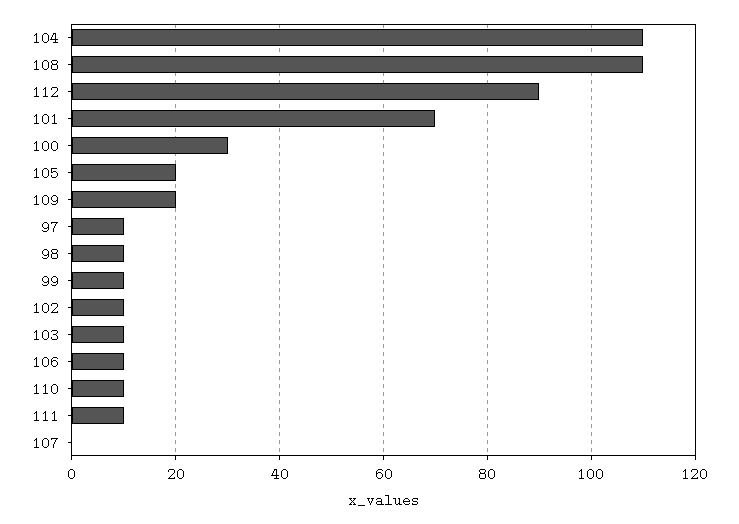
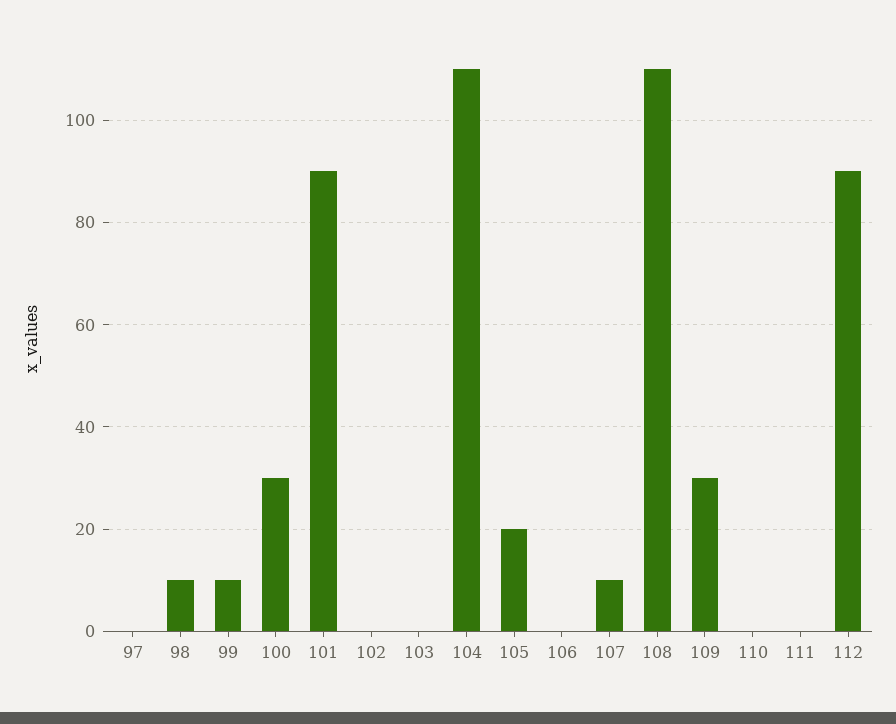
101: 70 -> 90
109: 20 -> 30
97: 10 -> 0
102: 10 -> 0
103: 10 -> 0
106: 10 -> 0
110: 10 -> 0
111: 10 -> 0
107: 0 -> 10

